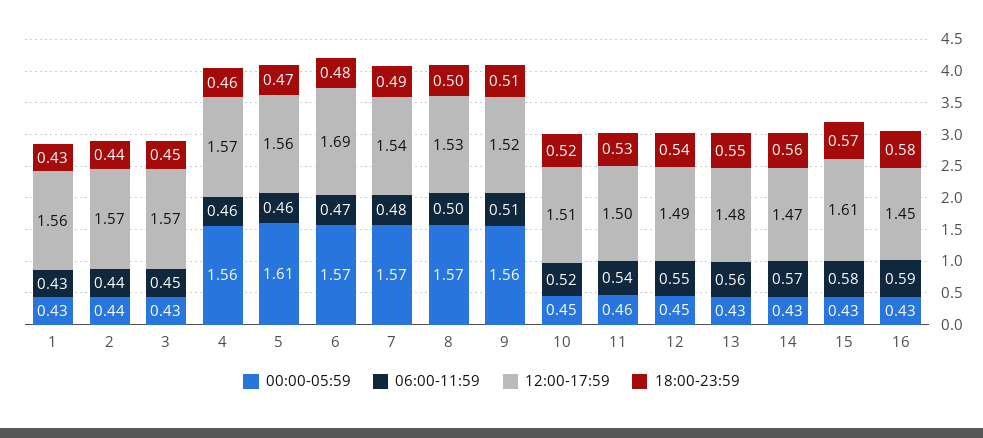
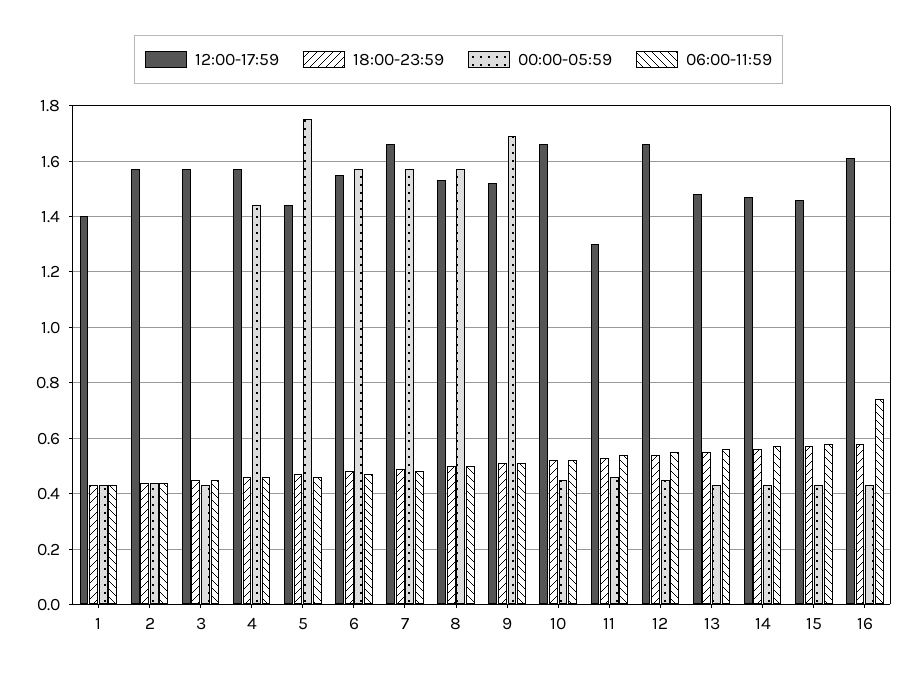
12:00-17:59, 1: 1.56 -> 1.4
00:00-05:59, 4: 1.56 -> 1.45
00:00-05:59, 5: 1.61 -> 1.75
12:00-17:59, 5: 1.56 -> 1.45
12:00-17:59, 6: 1.69 -> 1.55
12:00-17:59, 7: 1.54 -> 1.65
00:00-05:59, 9: 1.56 -> 1.7
12:00-17:59, 10: 1.51 -> 1.65
12:00-17:59, 11: 1.5 -> 1.3
12:00-17:59, 12: 1.49 -> 1.65
12:00-17:59, 15: 1.61 -> 1.45
06:00-11:59, 16: 0.59 -> 0.75
12:00-17:59, 16: 1.45 -> 1.6

